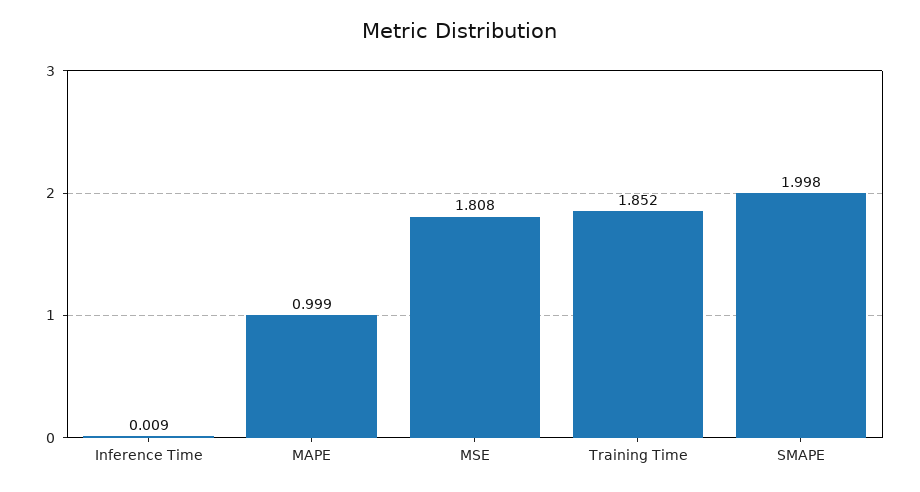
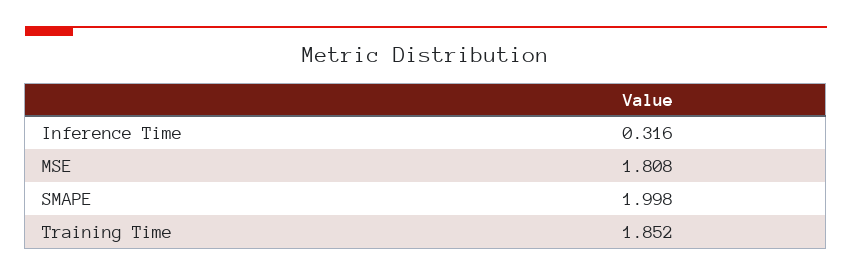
Inference Time: 0.009 -> 0.316
MAPE: 0.999 -> none

